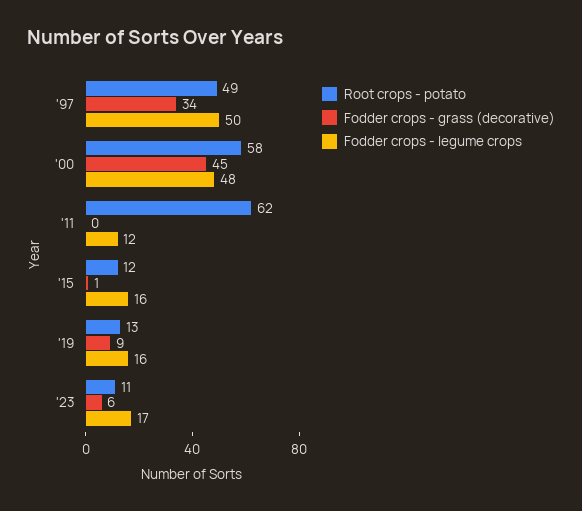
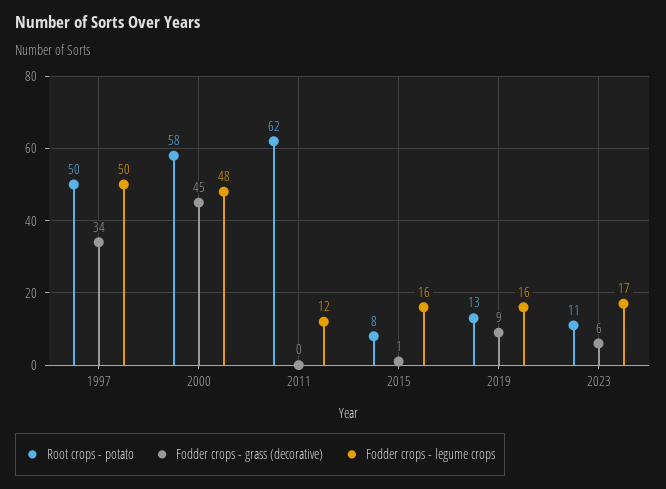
Root crops - potato, '97: 49 -> 50
Root crops - potato, '15: 12 -> 8

